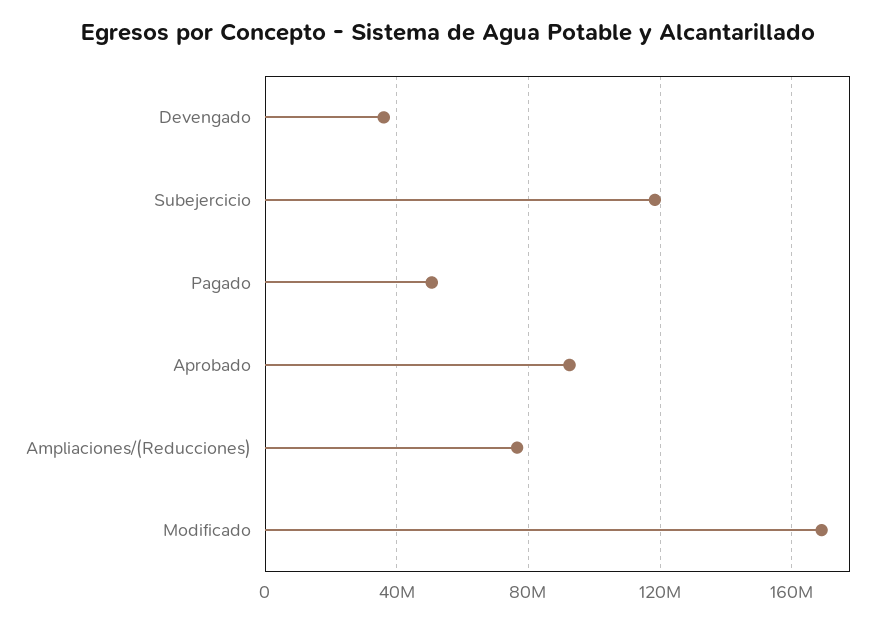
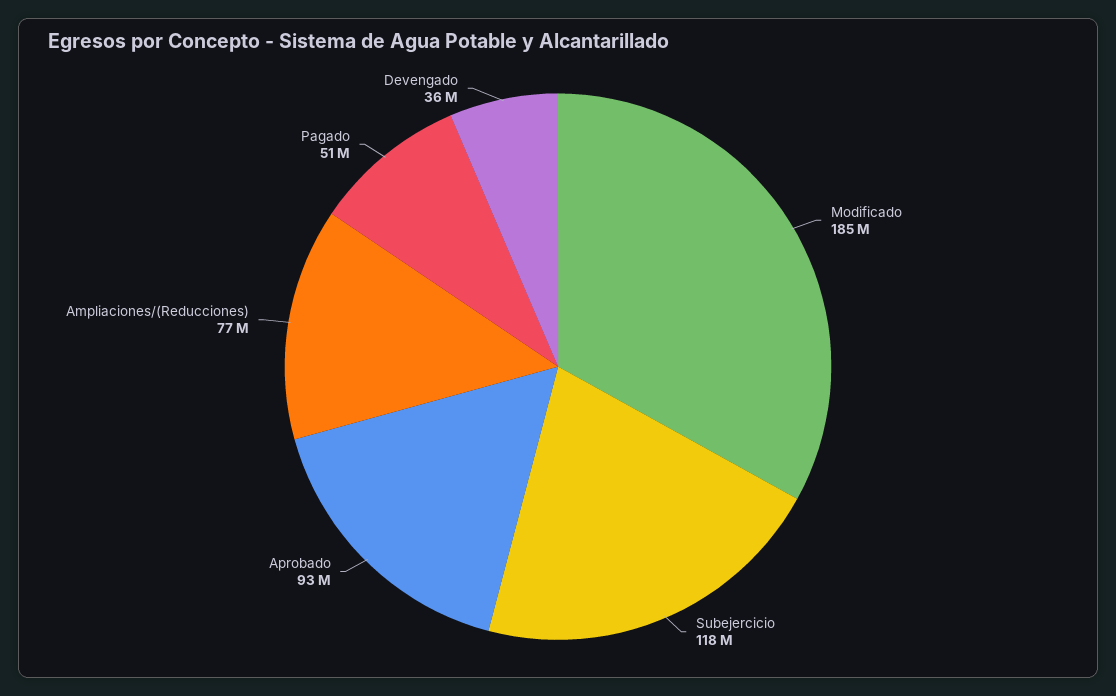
Modificado: 170000000 -> 185000000

